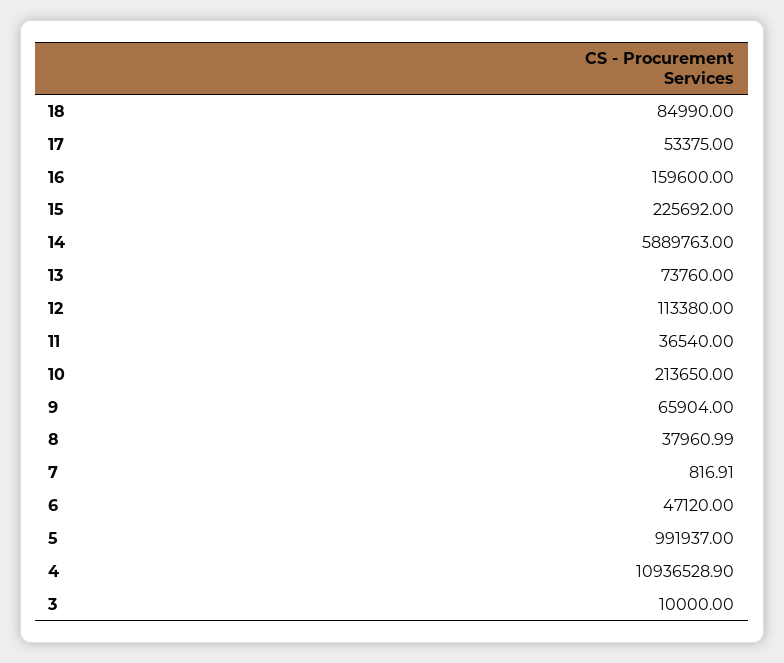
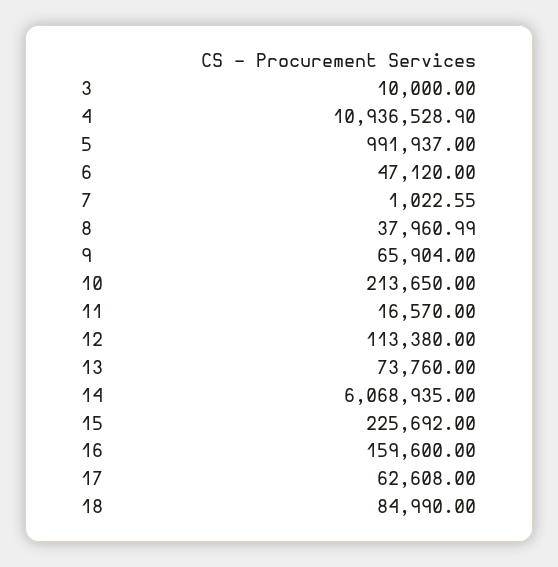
17: 53375 -> 62608
14: 5889763 -> 6068935
11: 36540 -> 16570
7: 816.91 -> 1022.55

